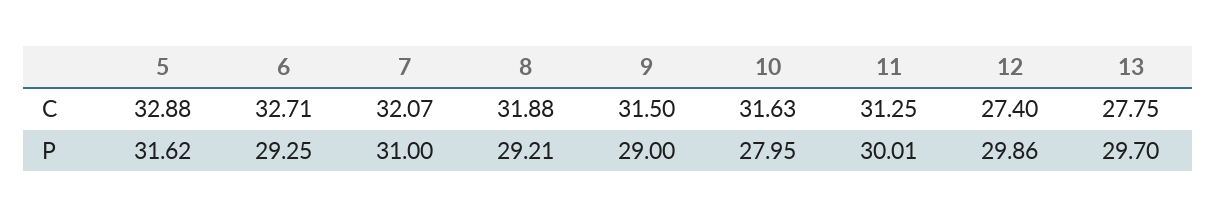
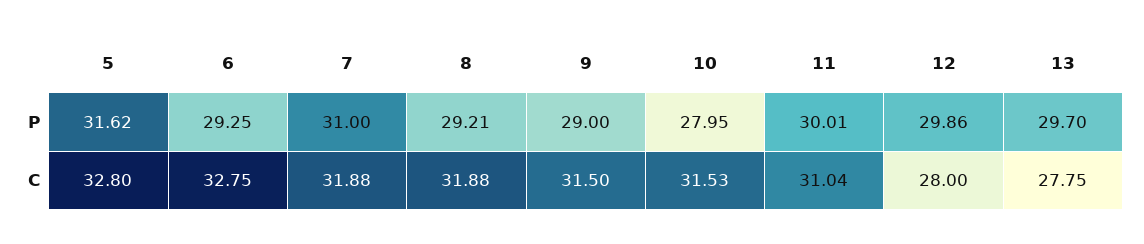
5, C: 32.88 -> 32.8
6, C: 32.71 -> 32.75
7, C: 32.07 -> 31.88
10, C: 31.63 -> 31.53
11, C: 31.25 -> 31.04
12, C: 27.4 -> 28

